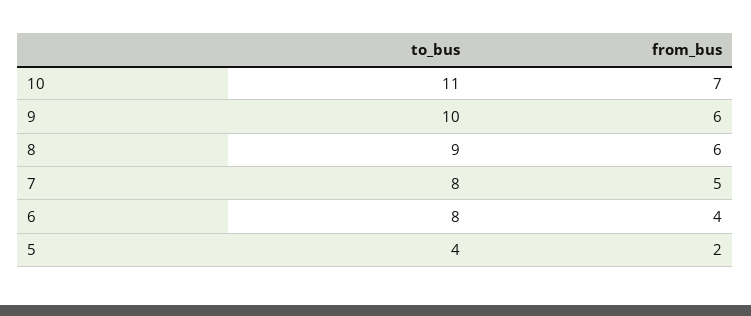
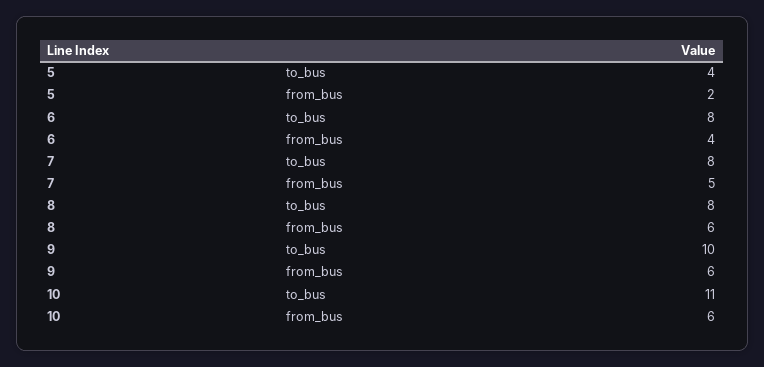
from_bus, 10: 7 -> 6
to_bus, 8: 9 -> 8

